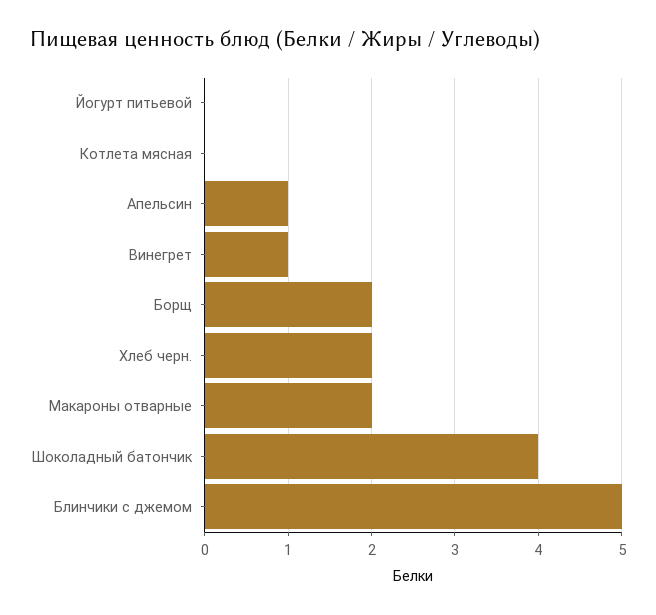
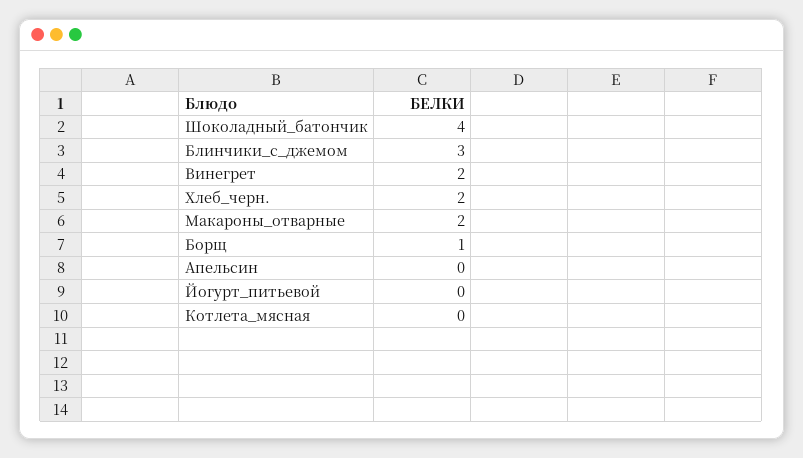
Апельсин: 1 -> 0
Винегрет: 1 -> 2
Борщ: 2 -> 1
Блинчики с джемом: 5 -> 3

